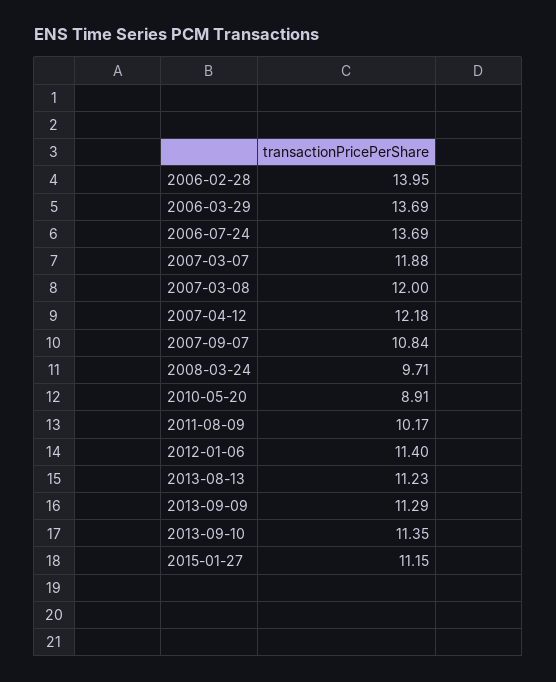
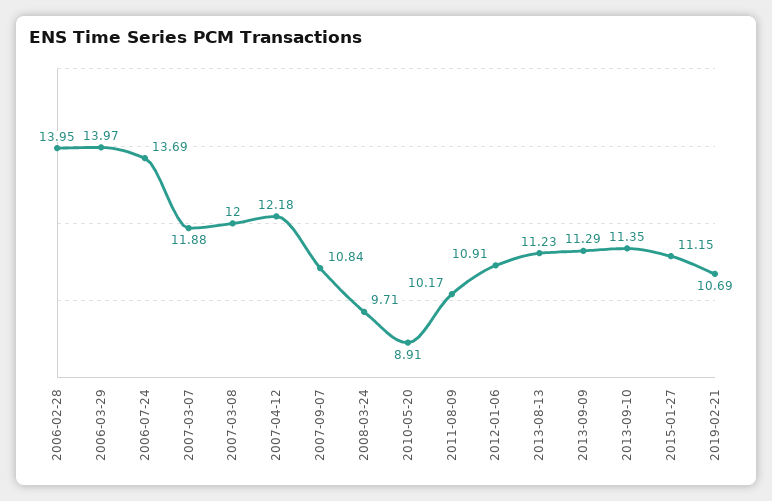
2006-03-29: 13.69 -> 13.97
2012-01-06: 11.4 -> 10.91
2019-02-21: none -> 10.69

